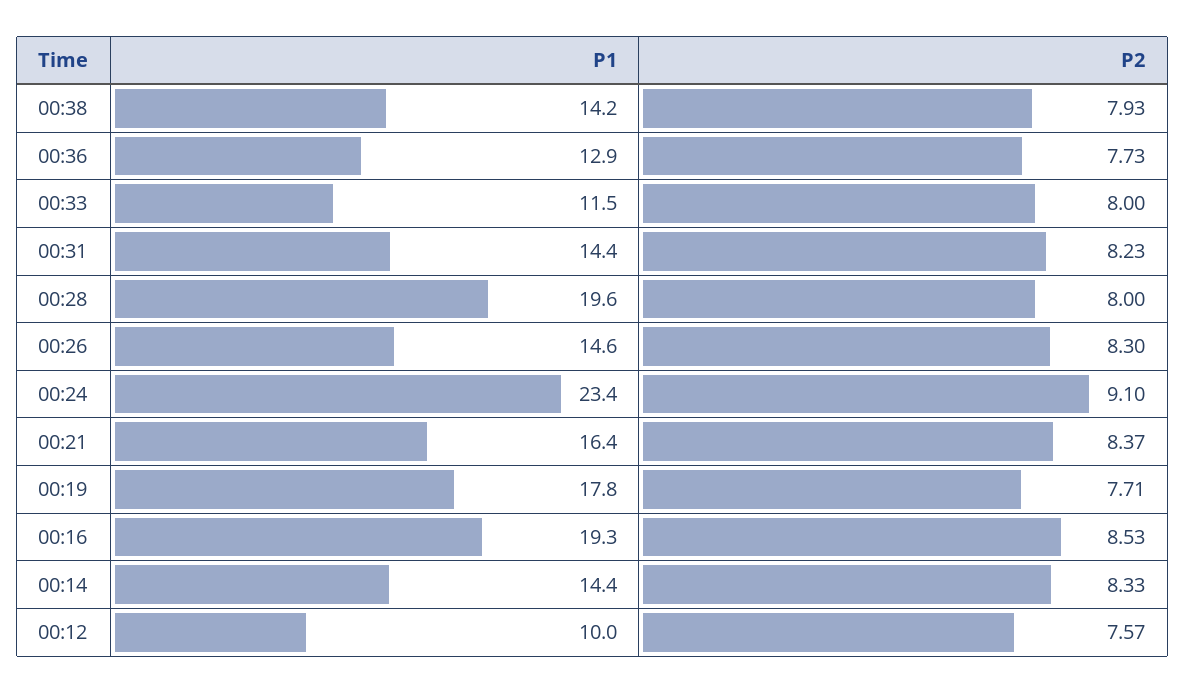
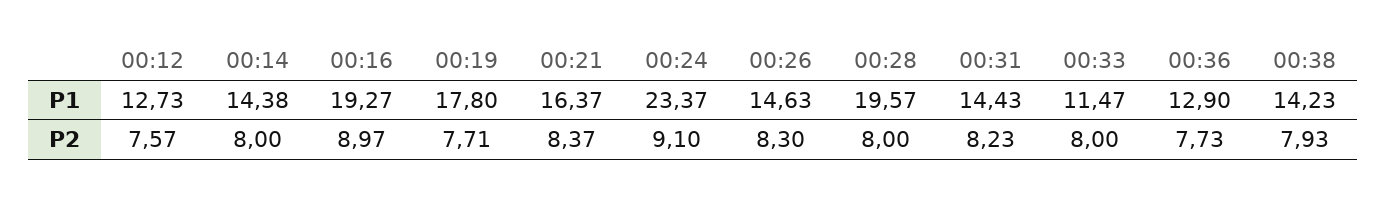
P2, 00:16: 8.53 -> 8.97
P2, 00:14: 8.33 -> 8
P1, 00:12: 10 -> 12.73

